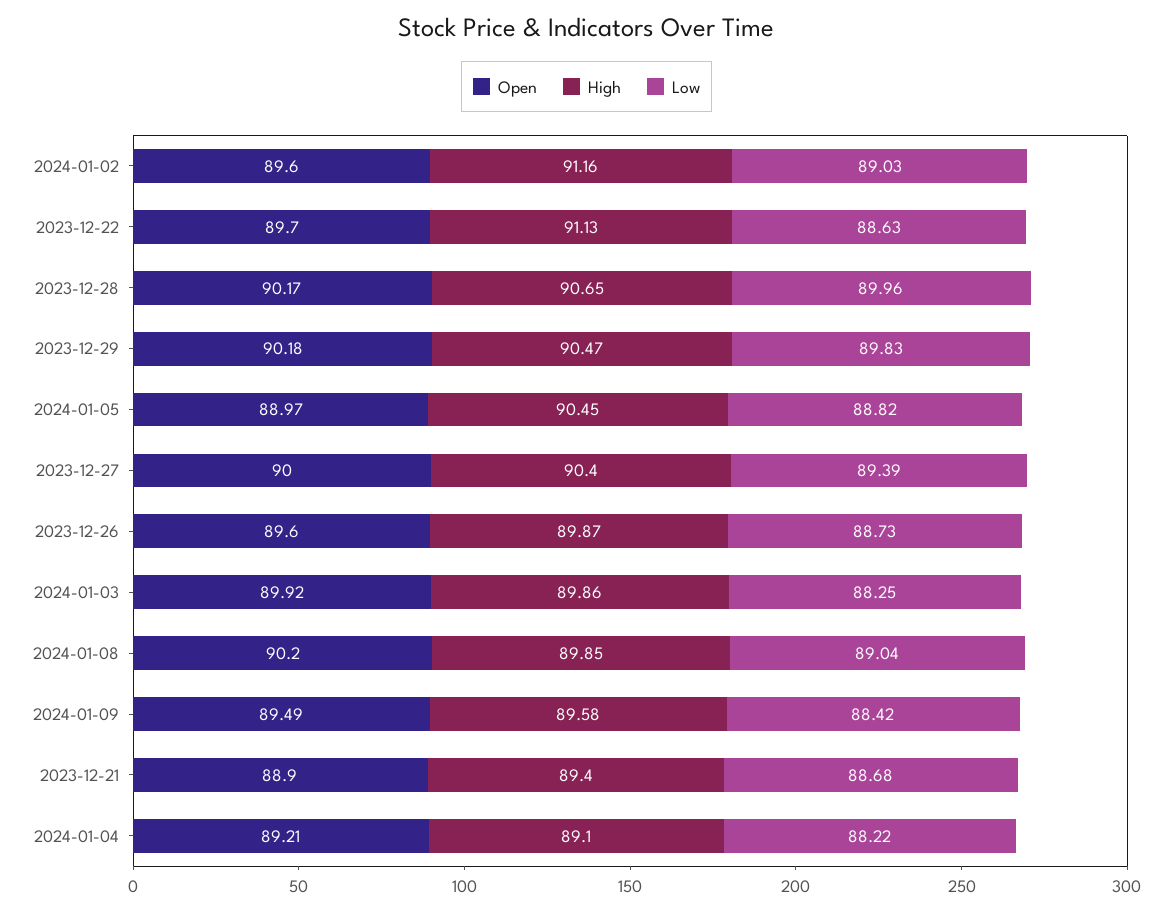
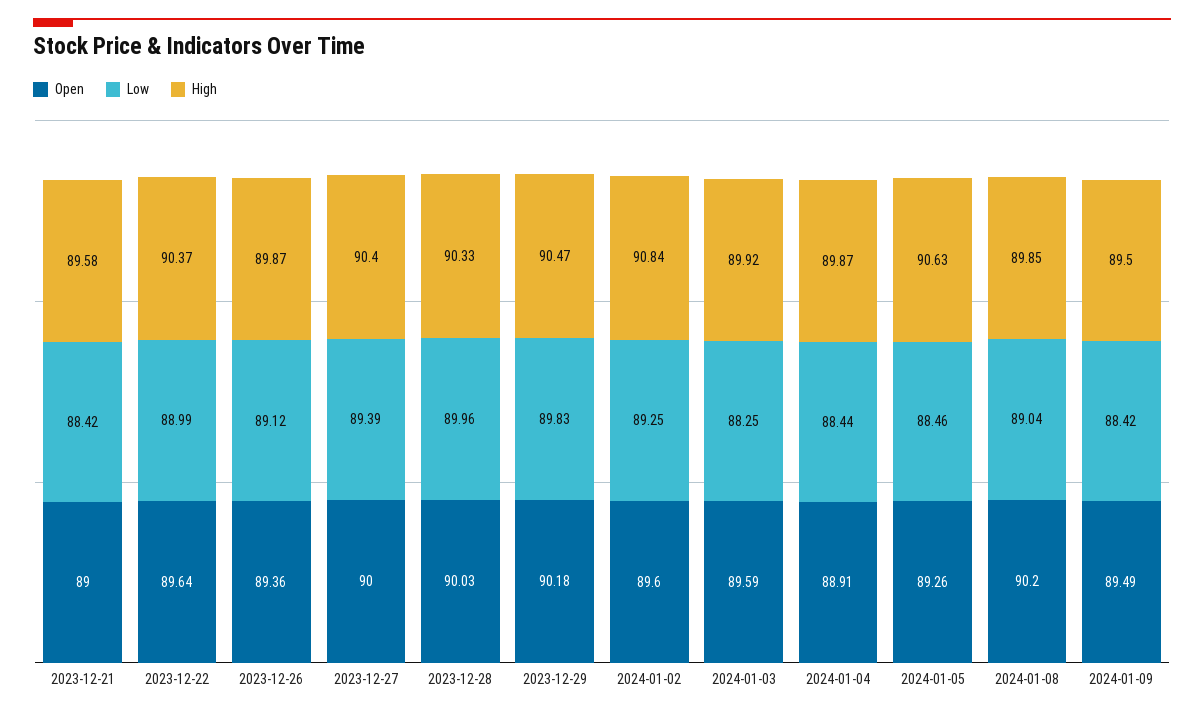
High, 2024-01-02: 91.16 -> 90.84
Low, 2024-01-02: 89.03 -> 89.25
Open, 2023-12-22: 89.7 -> 89.64
High, 2023-12-22: 91.13 -> 90.37
Low, 2023-12-22: 88.63 -> 88.99
Open, 2023-12-28: 90.17 -> 90.03
High, 2023-12-28: 90.65 -> 90.33
Open, 2024-01-05: 88.97 -> 89.26
High, 2024-01-05: 90.45 -> 90.63
Low, 2024-01-05: 88.82 -> 88.46
Open, 2023-12-26: 89.6 -> 89.36
Low, 2023-12-26: 88.73 -> 89.12
Open, 2024-01-03: 89.92 -> 89.59
High, 2024-01-03: 89.86 -> 89.92
High, 2024-01-09: 89.58 -> 89.5
Open, 2023-12-21: 88.9 -> 89
High, 2023-12-21: 89.4 -> 89.58
Low, 2023-12-21: 88.68 -> 88.42
Open, 2024-01-04: 89.21 -> 88.91
High, 2024-01-04: 89.1 -> 89.87
Low, 2024-01-04: 88.22 -> 88.44

